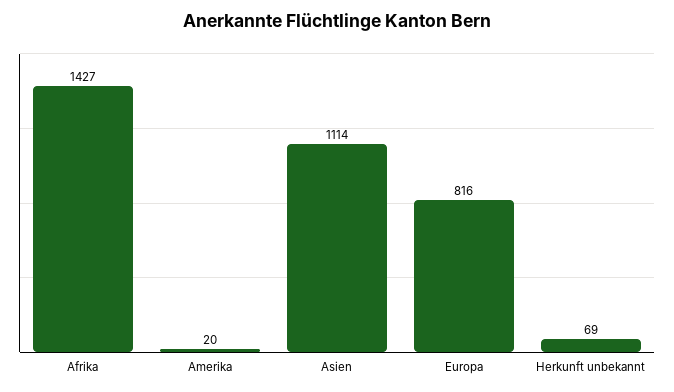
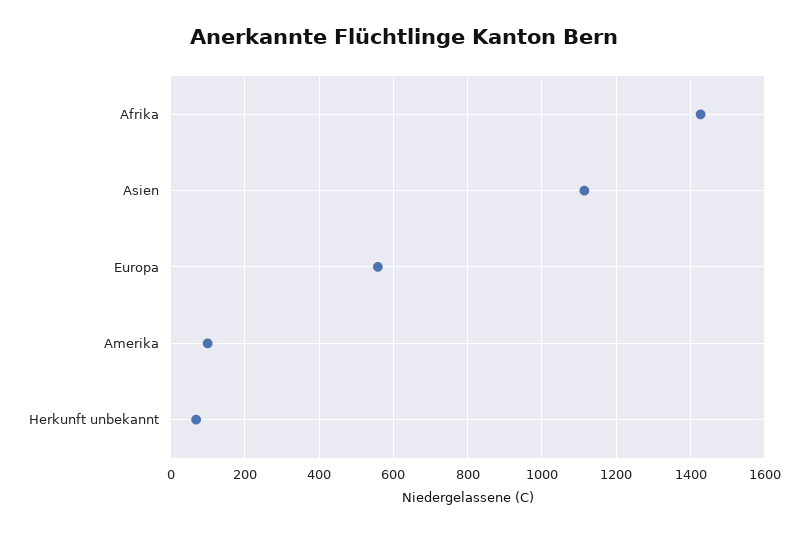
Amerika: 20 -> 100
Europa: 816 -> 560

